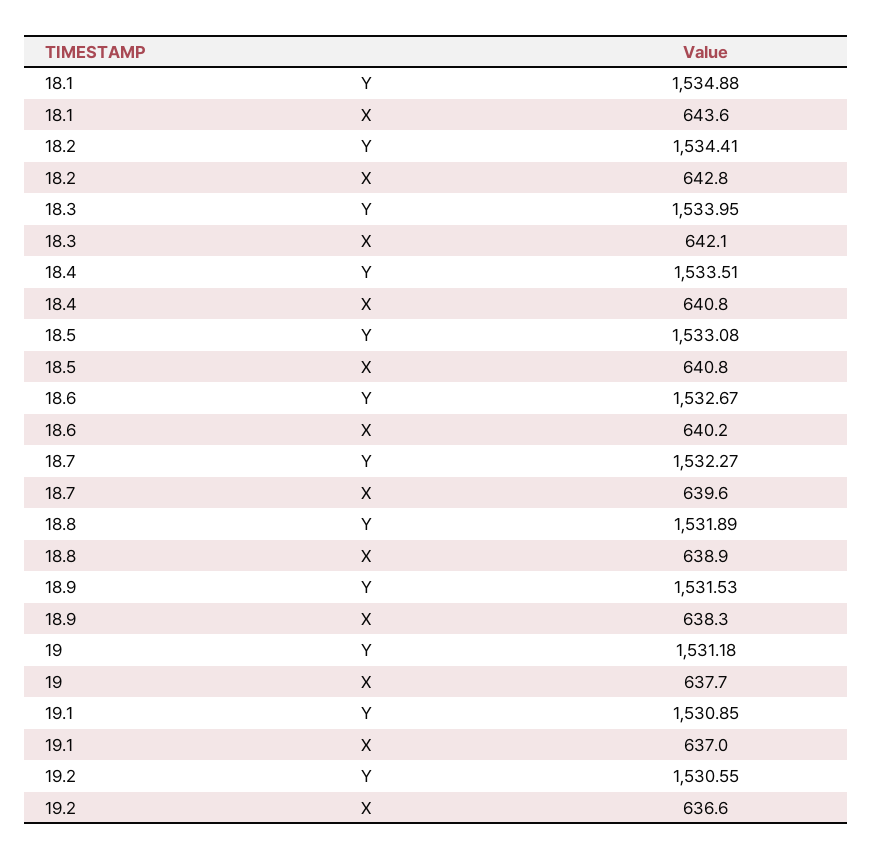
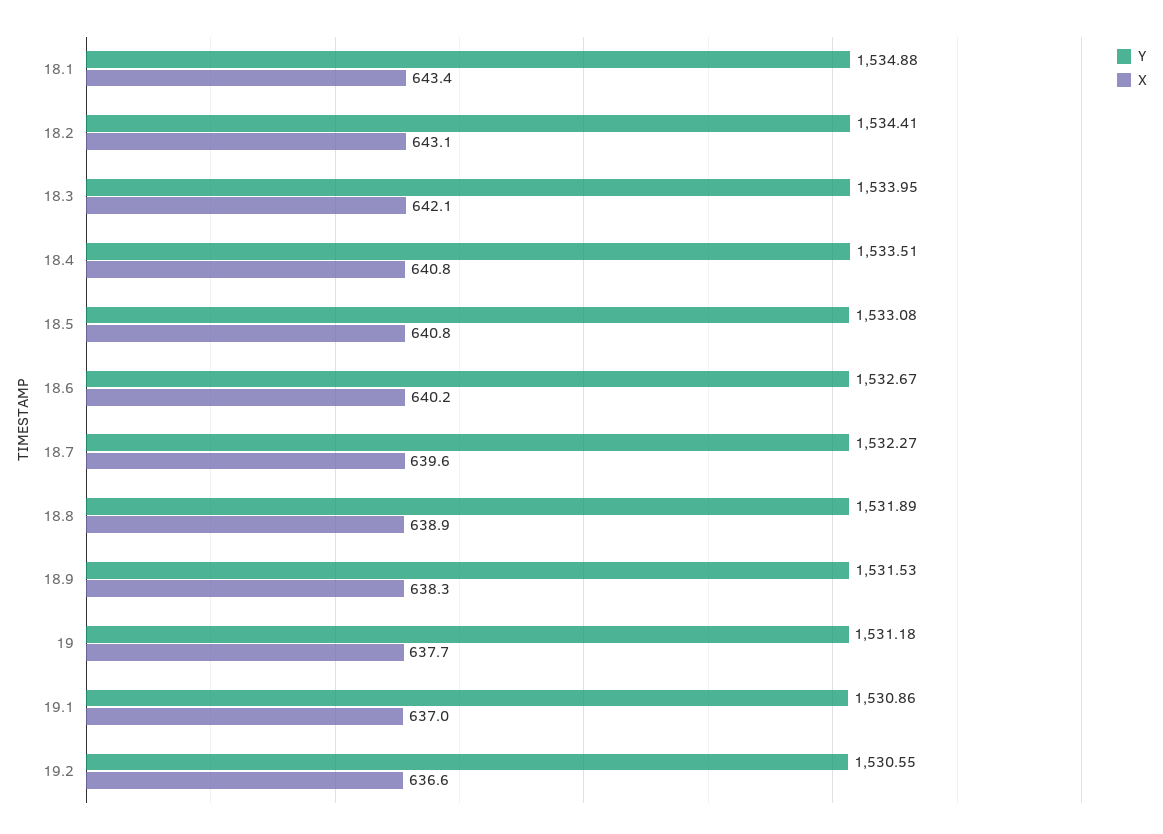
X, 18.1: 643.6 -> 643.4
X, 18.2: 642.8 -> 643.1
Y, 19.1: 1530.85 -> 1530.86

